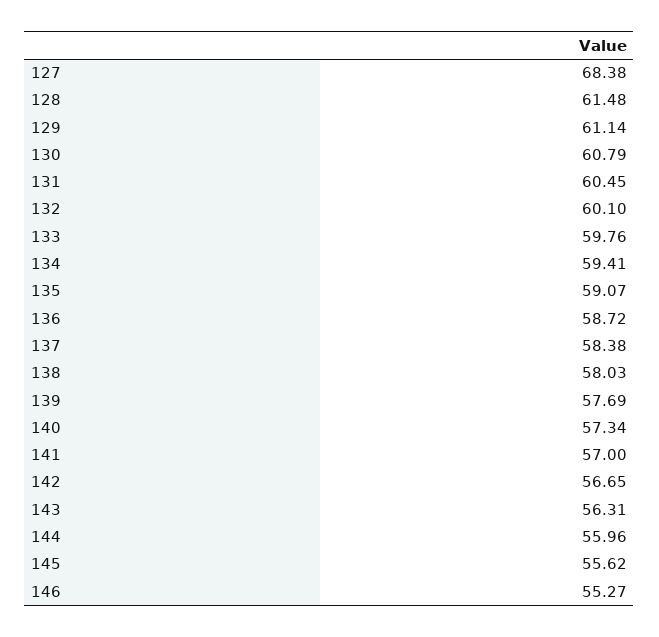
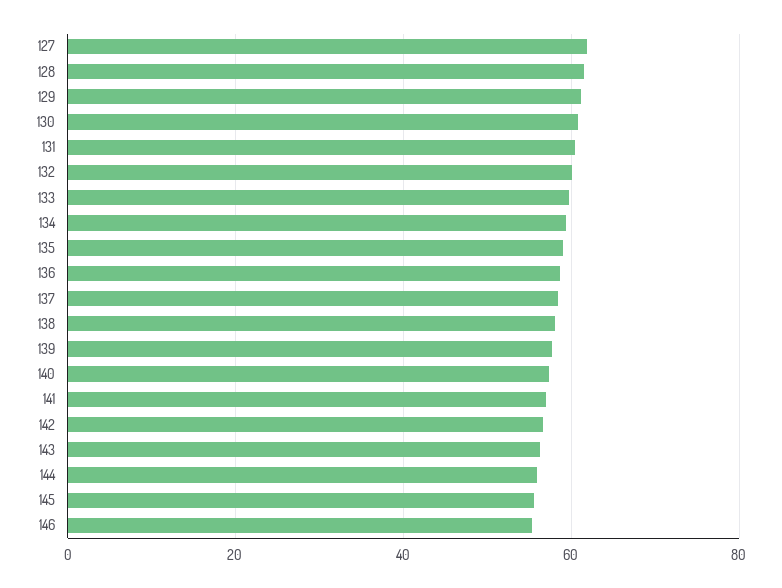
127: 68.38 -> 62

